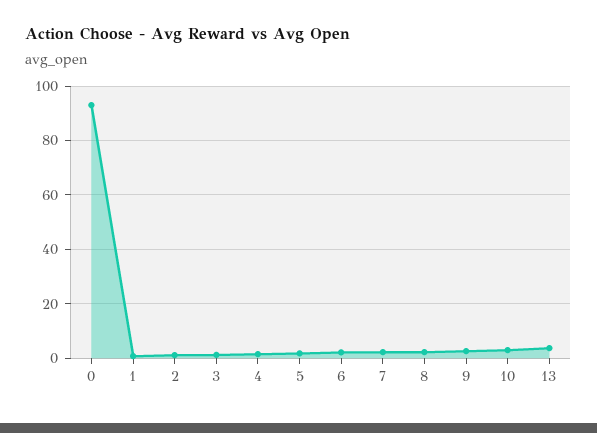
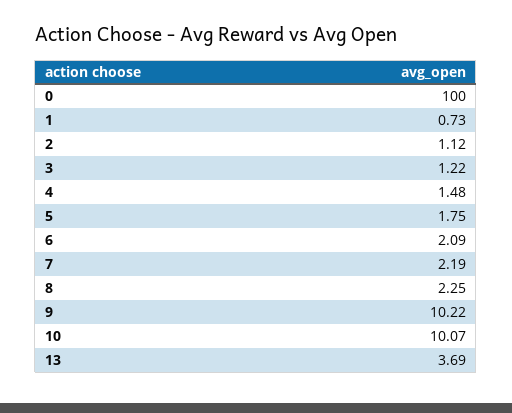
0: 92.5 -> 100
9: 2.5 -> 10.22
10: 2.5 -> 10.07

